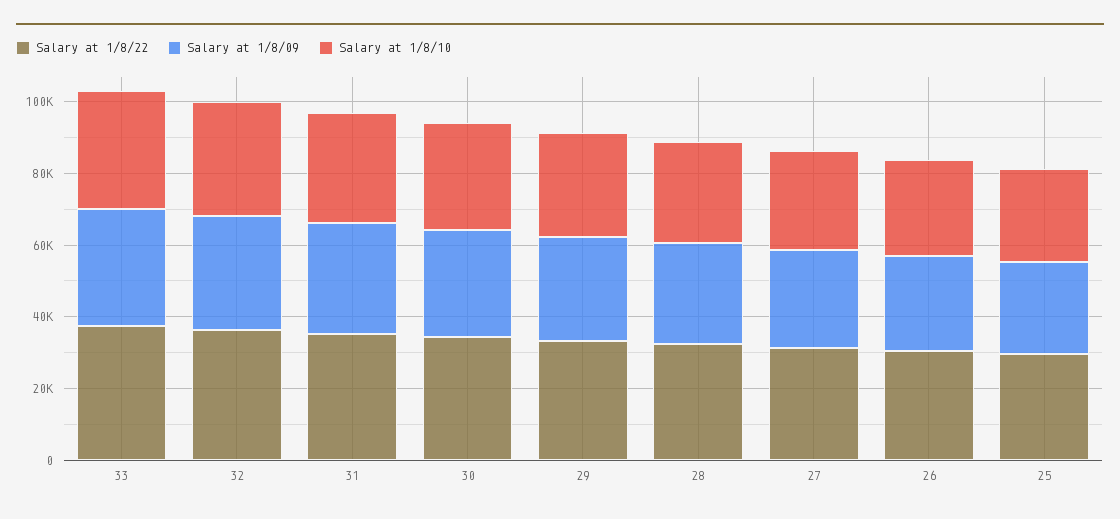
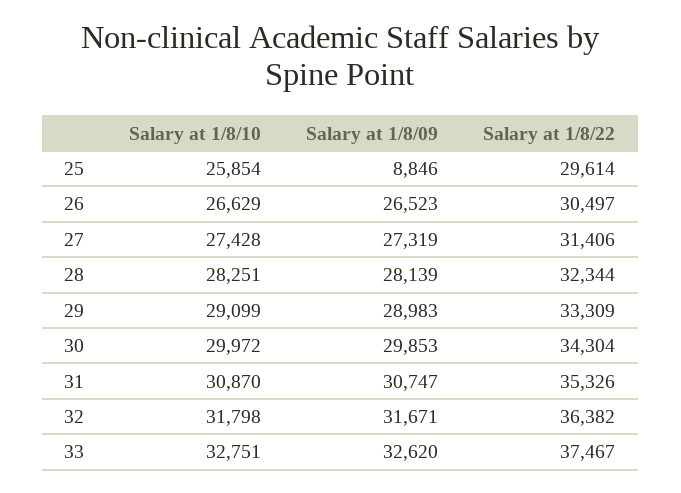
Salary at 1/8/09, 25: 25000 -> 8846

